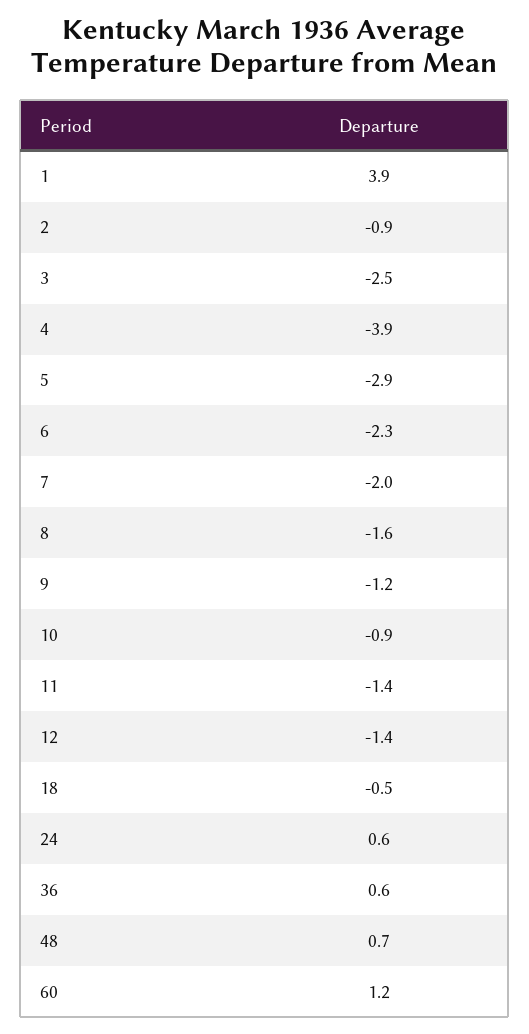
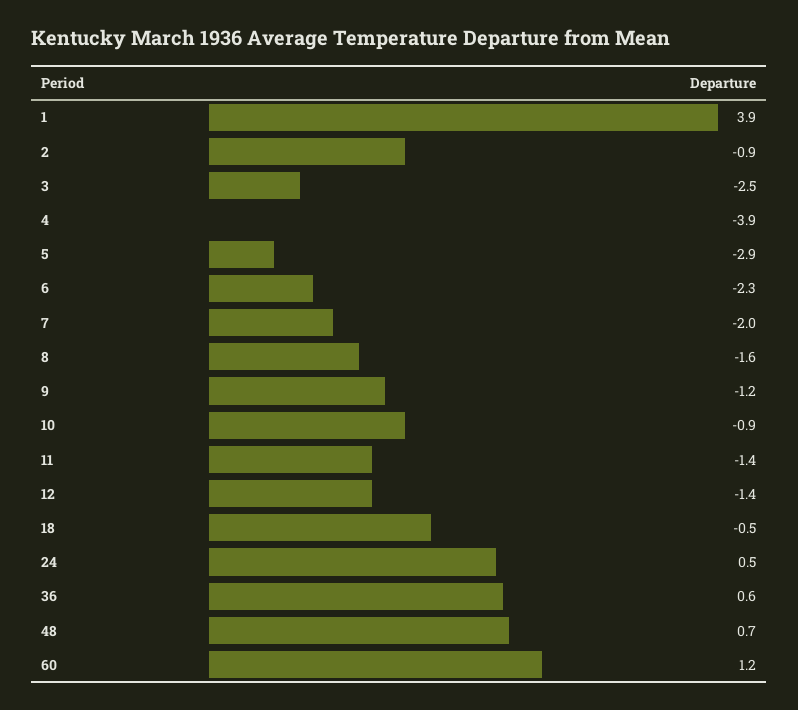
24: 0.6 -> 0.5

